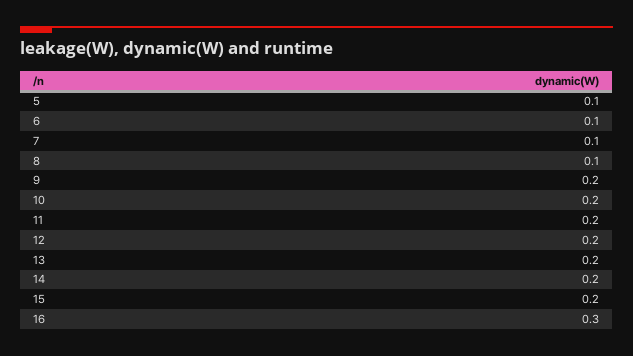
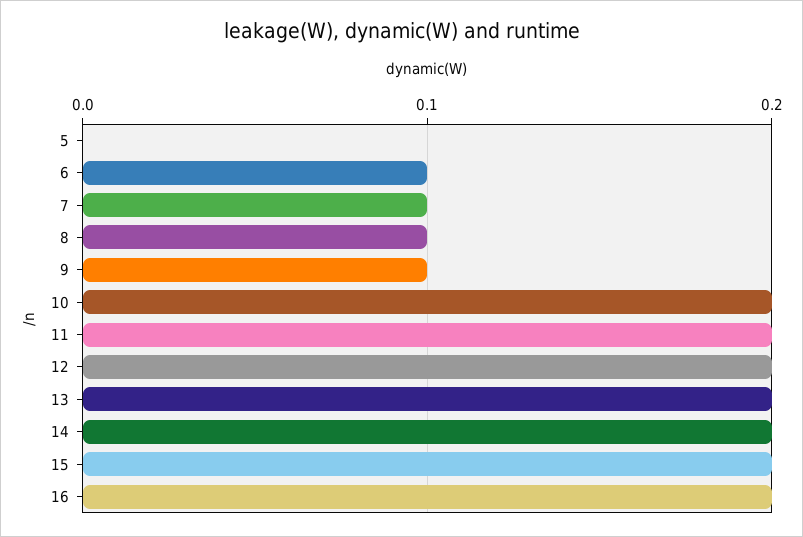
5: 0.1 -> 0
9: 0.2 -> 0.1
16: 0.3 -> 0.2

